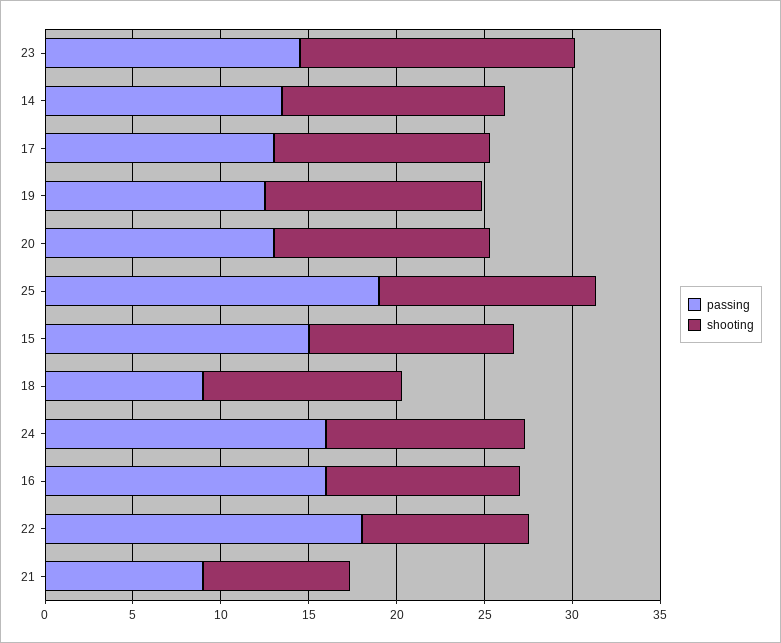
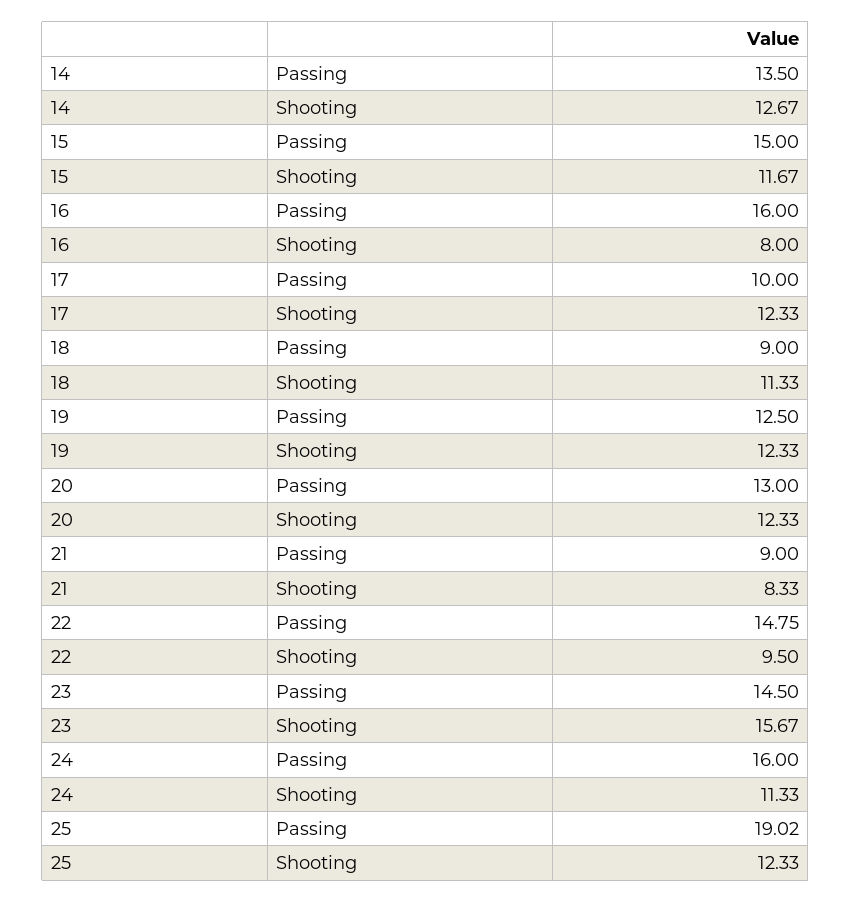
passing, 17: 13 -> 10
shooting, 16: 11 -> 8
passing, 22: 18 -> 14.75

